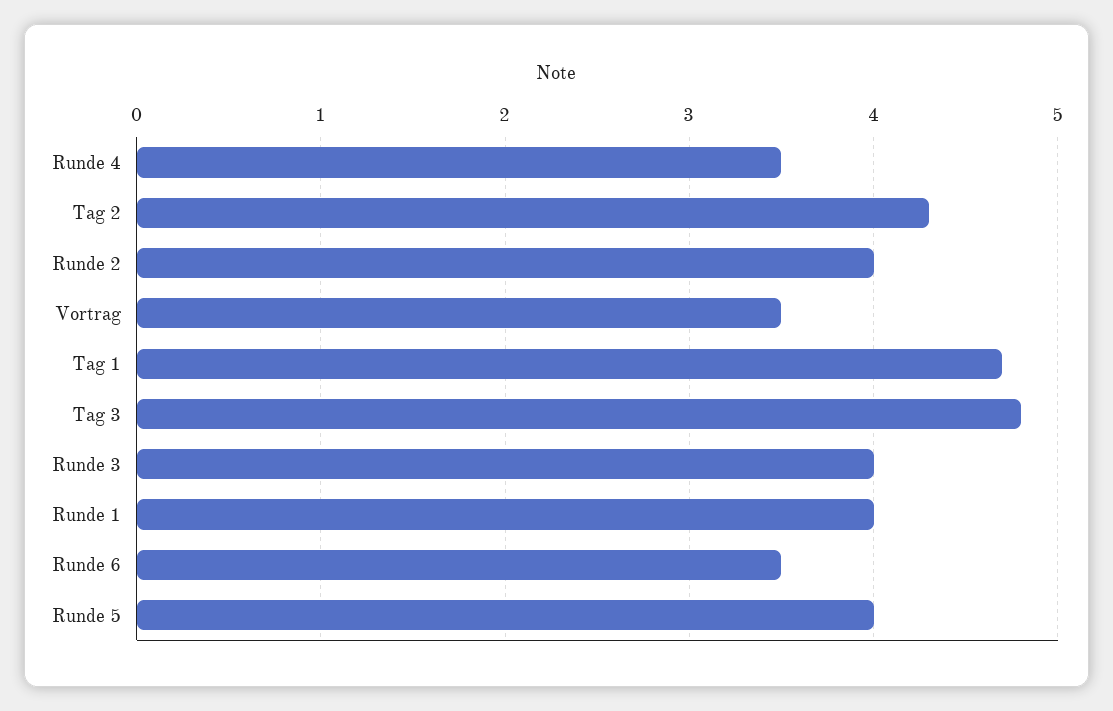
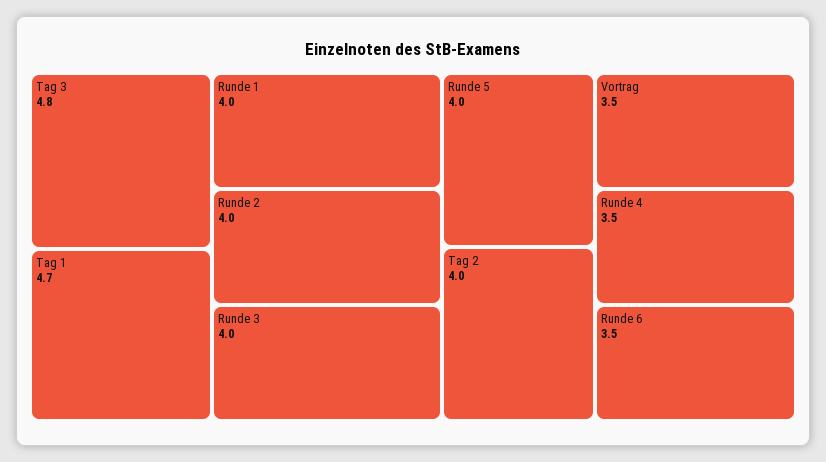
Tag 2: 4.3 -> 4

